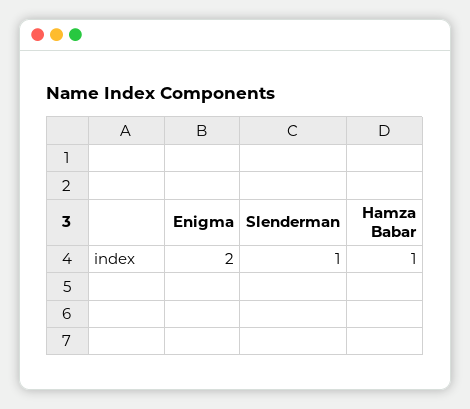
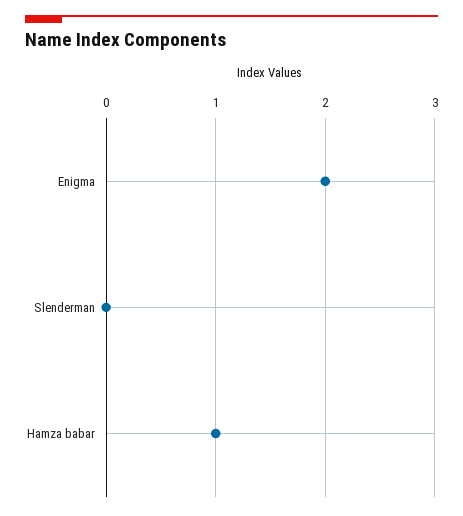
Slenderman: 1 -> 0

